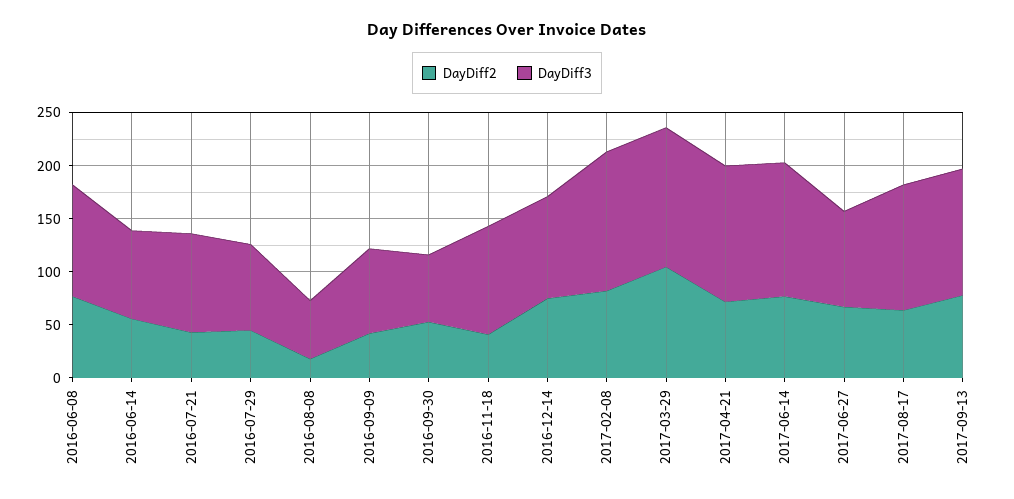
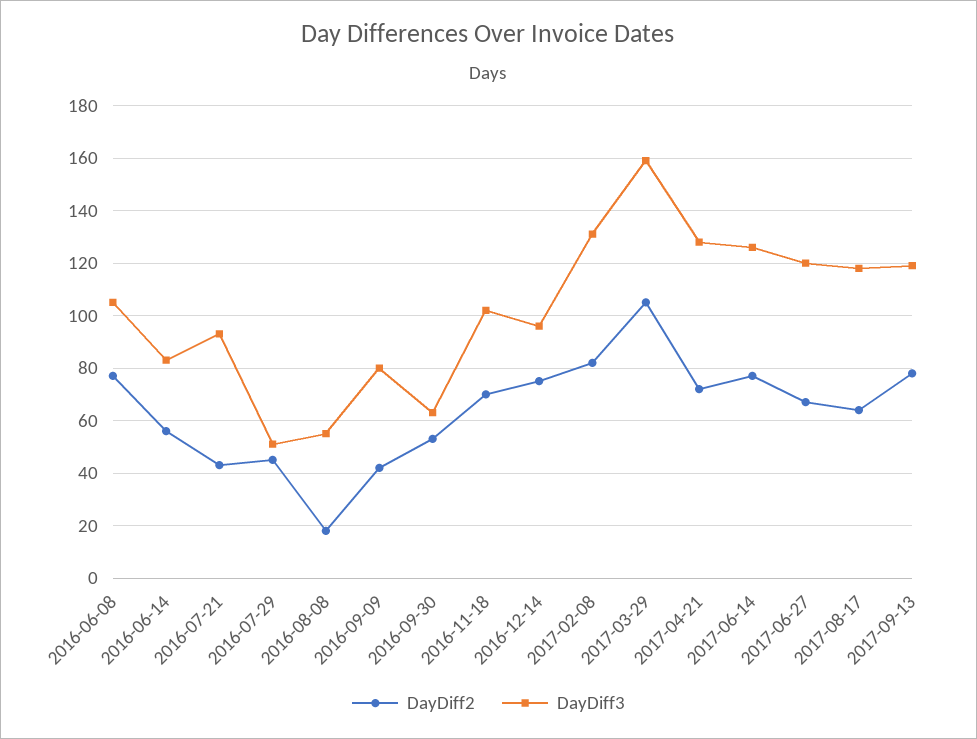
DayDiff3, 2016-07-29: 80 -> 50
DayDiff2, 2016-11-18: 40 -> 70
DayDiff3, 2017-03-29: 130 -> 160
DayDiff3, 2017-06-27: 90 -> 120

